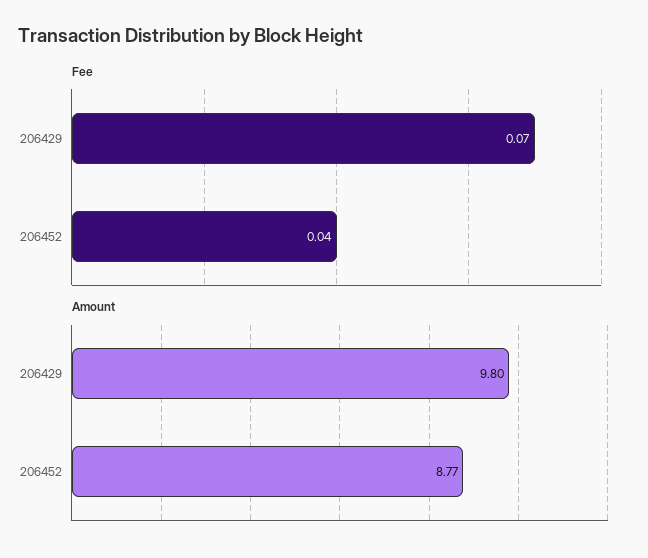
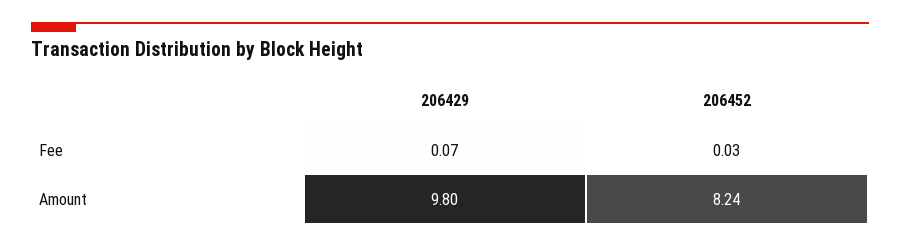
Fee, 206452: 0.04 -> 0.03
Amount, 206452: 8.77 -> 8.24

